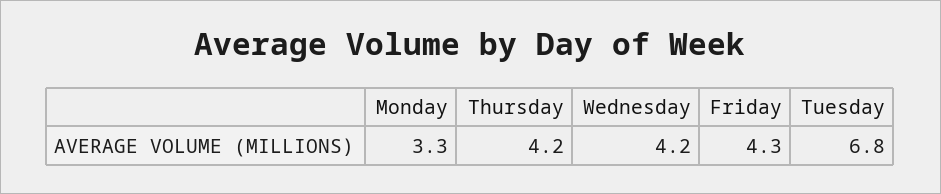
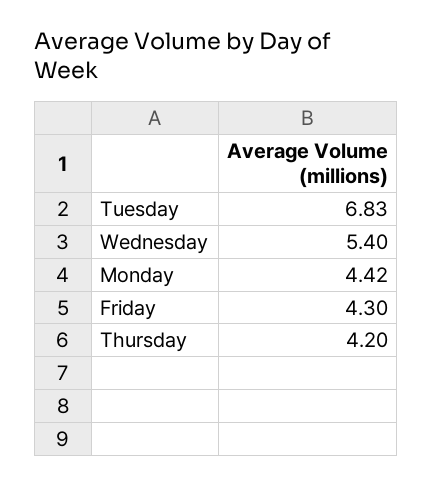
Monday: 3.3 -> 4.42
Wednesday: 4.2 -> 5.4

